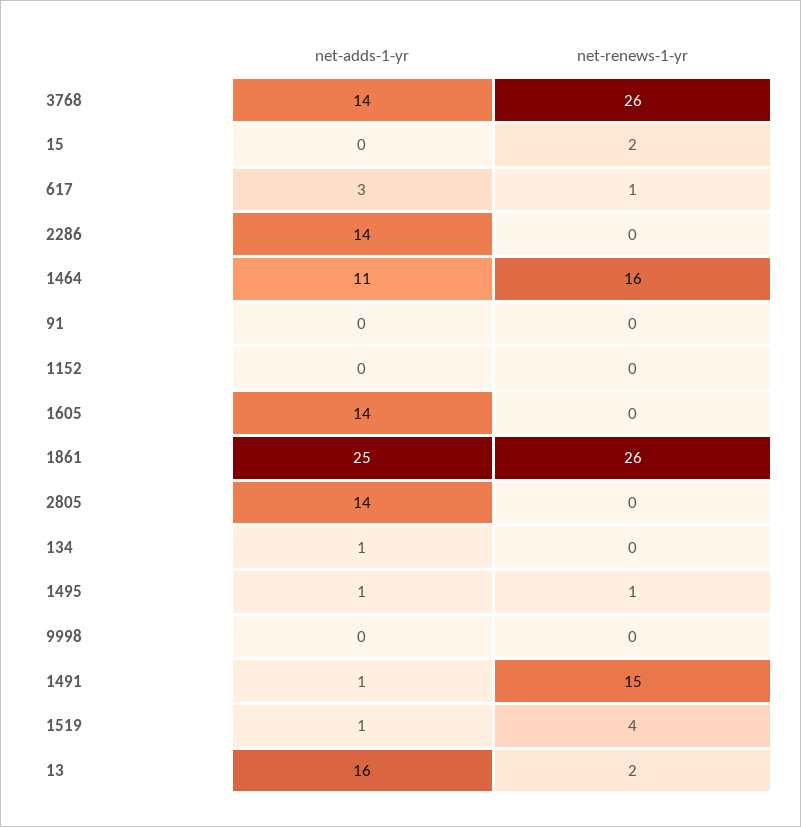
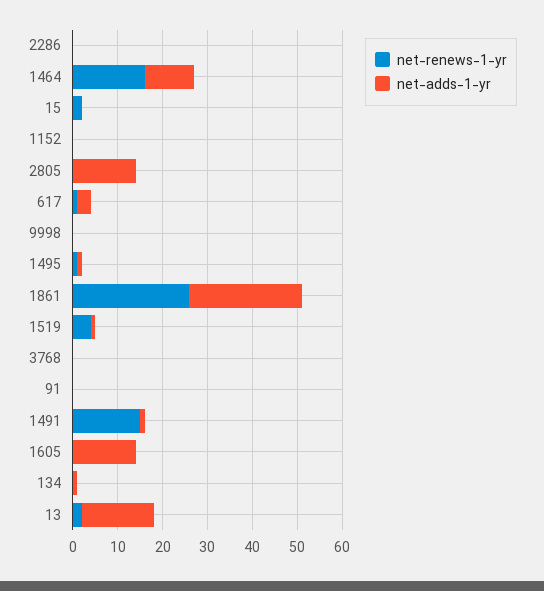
net-adds-1-yr, 3768: 14 -> 0
net-renews-1-yr, 3768: 26 -> 0
net-adds-1-yr, 2286: 14 -> 0

